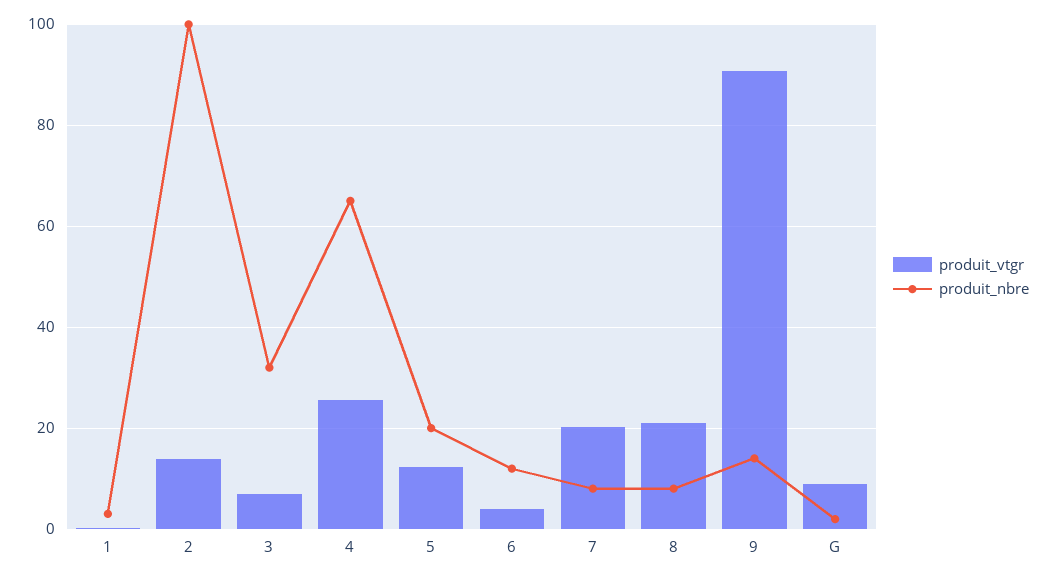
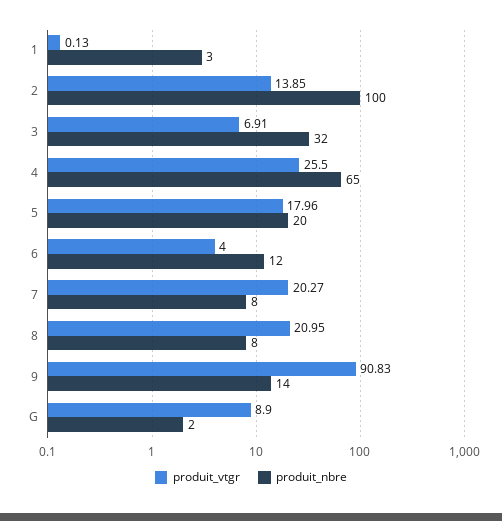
produit_vtgr, 5: 12 -> 17.96

